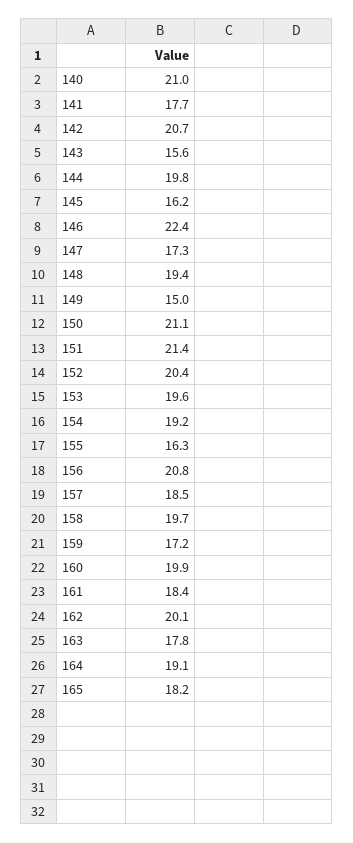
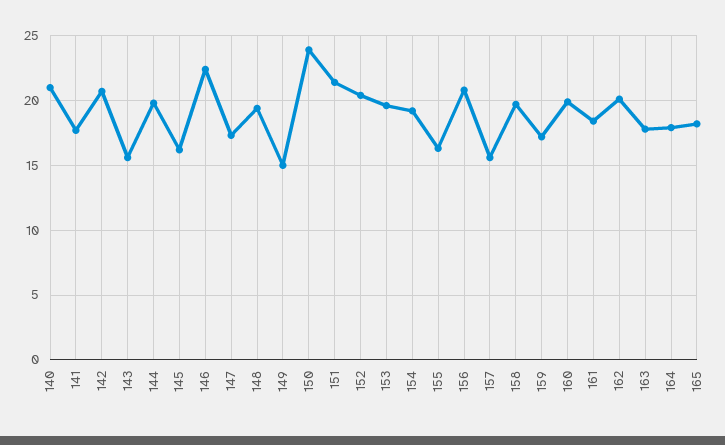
150: 21.1 -> 24
157: 18.5 -> 15.5
164: 19.1 -> 18

